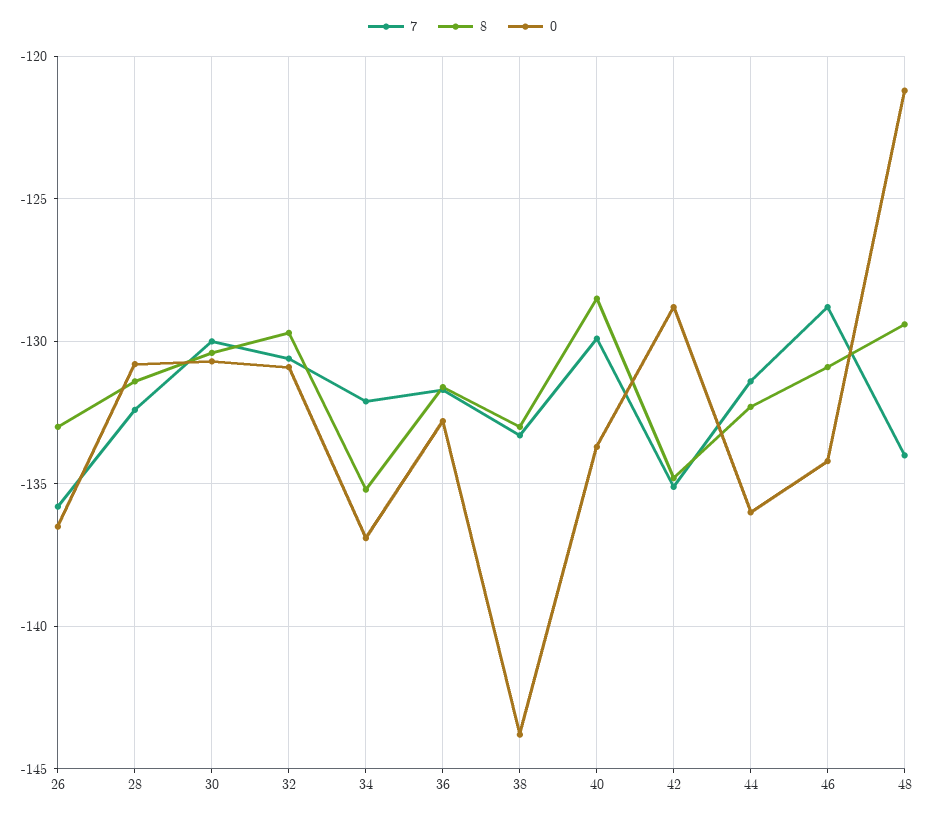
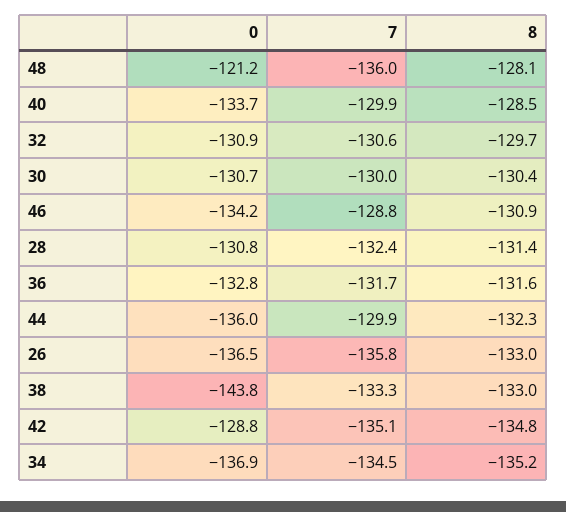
7, 34: -132 -> -134.5
7, 44: -131.5 -> -129.9
7, 48: -134 -> -136
8, 48: -129.5 -> -128.1

